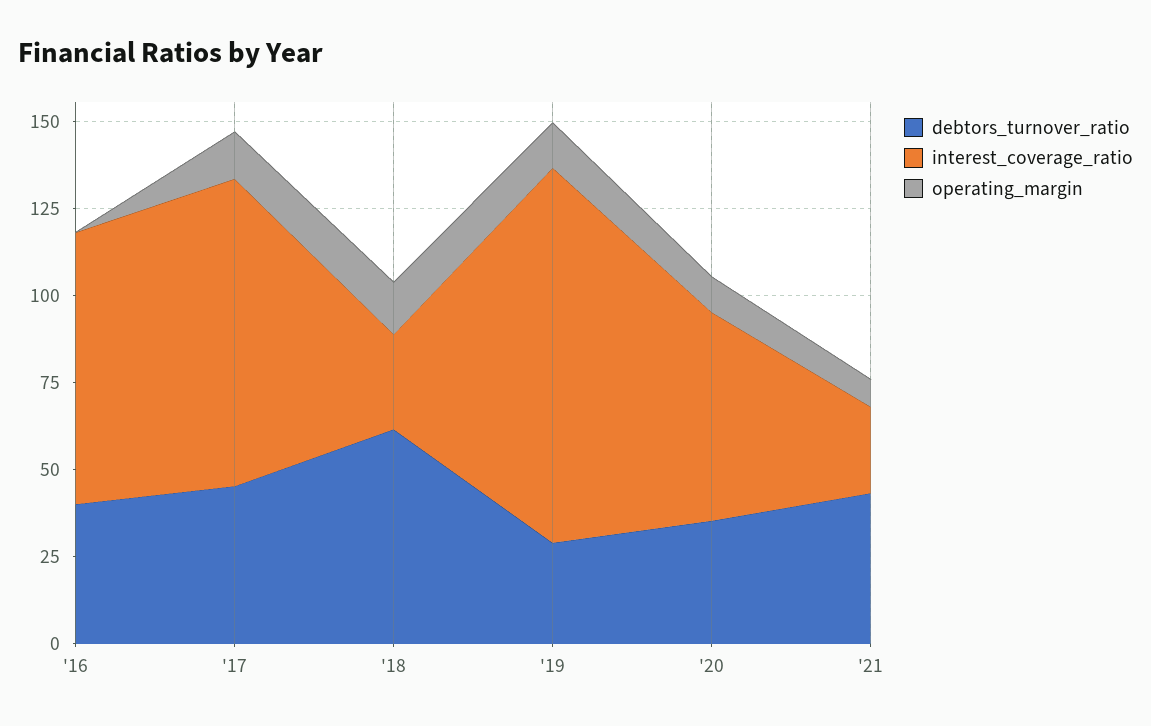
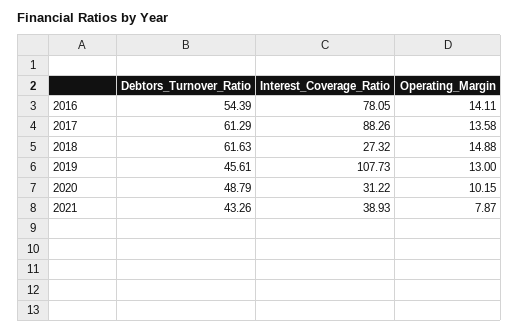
debtors_turnover_ratio, '16: 40 -> 54.39
operating_margin, '16: 0 -> 14.11
debtors_turnover_ratio, '17: 45 -> 61.29
debtors_turnover_ratio, '19: 30 -> 45.61
debtors_turnover_ratio, '20: 35 -> 48.79
interest_coverage_ratio, '20: 60 -> 31.22
interest_coverage_ratio, '21: 25 -> 38.93

